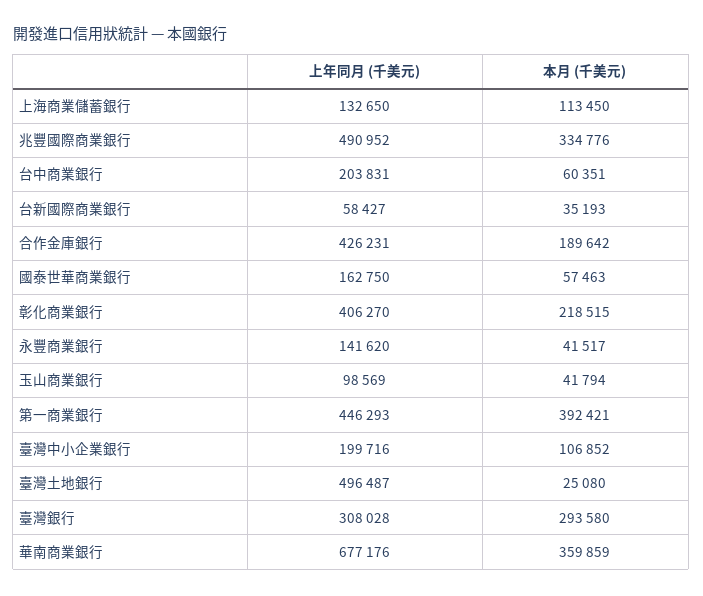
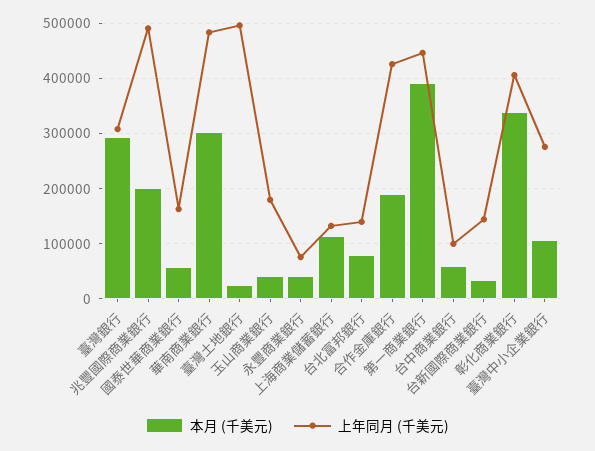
本月 (千美元), 兆豐國際商業銀行: 334776 -> 200000
上年同月 (千美元), 台中商業銀行: 203831 -> 100000
上年同月 (千美元), 台新國際商業銀行: 58427 -> 140000
本月 (千美元), 彰化商業銀行: 218515 -> 340000
上年同月 (千美元), 永豐商業銀行: 141620 -> 80000
上年同月 (千美元), 玉山商業銀行: 98569 -> 180000
上年同月 (千美元), 臺灣中小企業銀行: 199716 -> 280000
上年同月 (千美元), 華南商業銀行: 677176 -> 480000
本月 (千美元), 華南商業銀行: 359859 -> 300000
本月 (千美元), 台北富邦銀行: none -> 80000
上年同月 (千美元), 台北富邦銀行: none -> 140000

